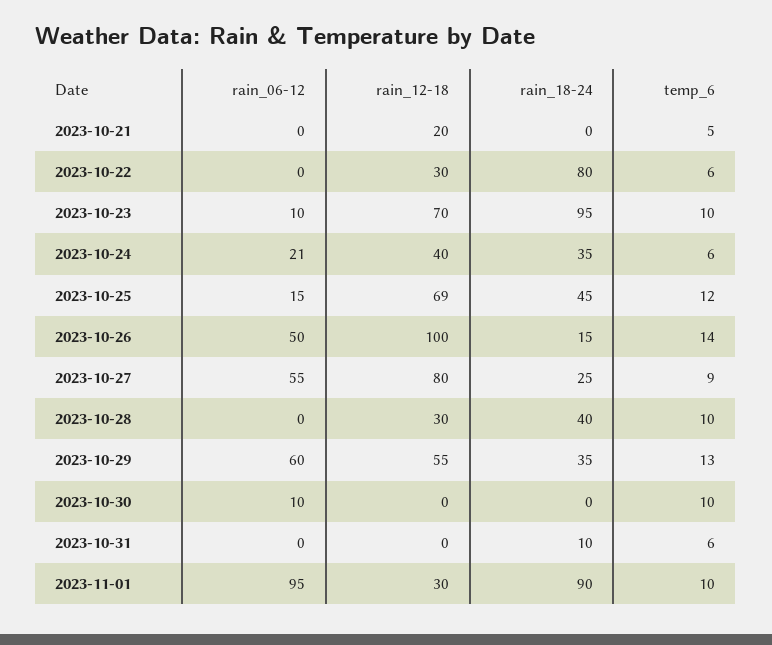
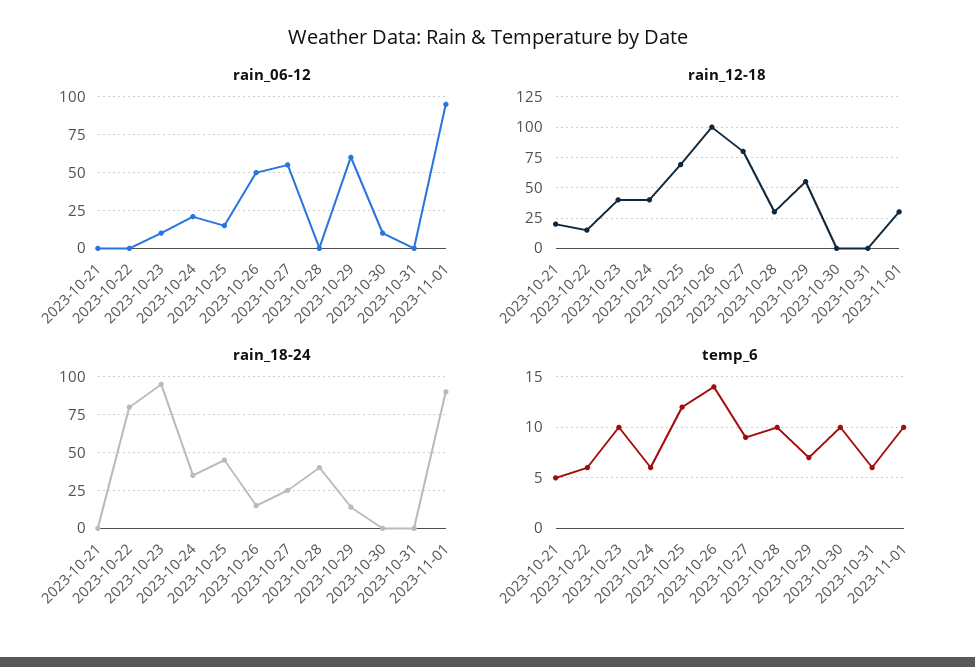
rain_12-18, 2023-10-22: 30 -> 15
rain_12-18, 2023-10-23: 70 -> 40
rain_18-24, 2023-10-29: 35 -> 15
temp_6, 2023-10-29: 13 -> 7
rain_18-24, 2023-10-31: 10 -> 0

